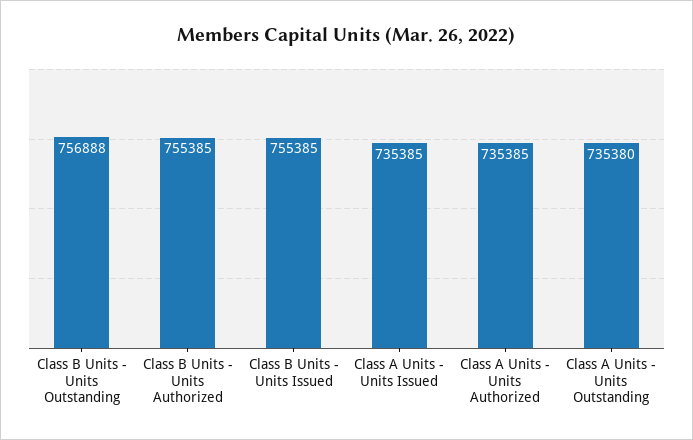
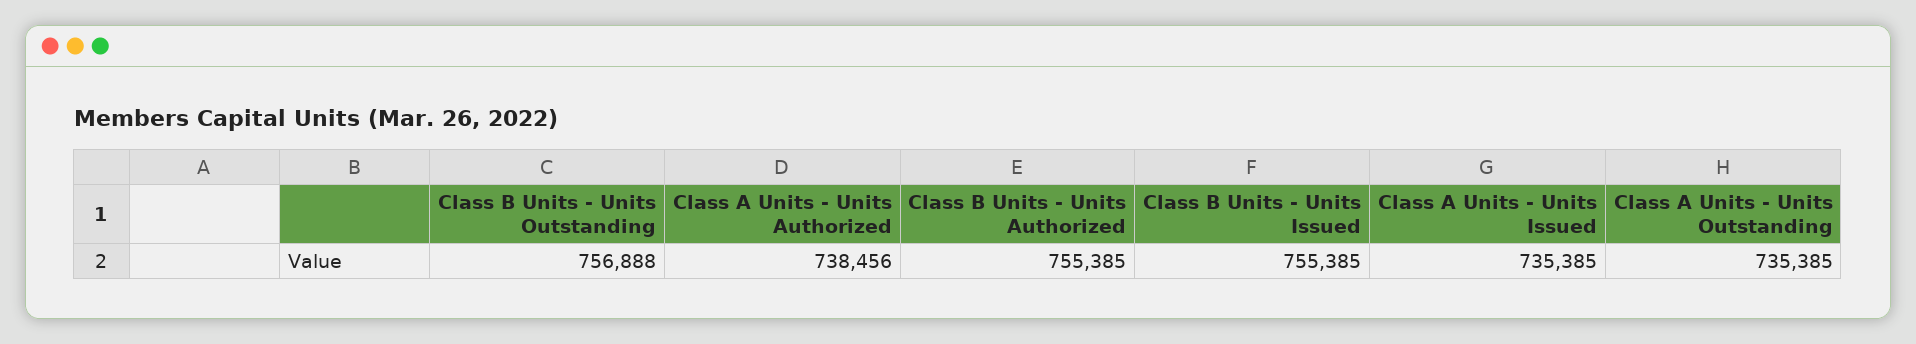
Class A Units - Units Authorized: 735385 -> 738456
Class A Units - Units Outstanding: 735380 -> 735385

